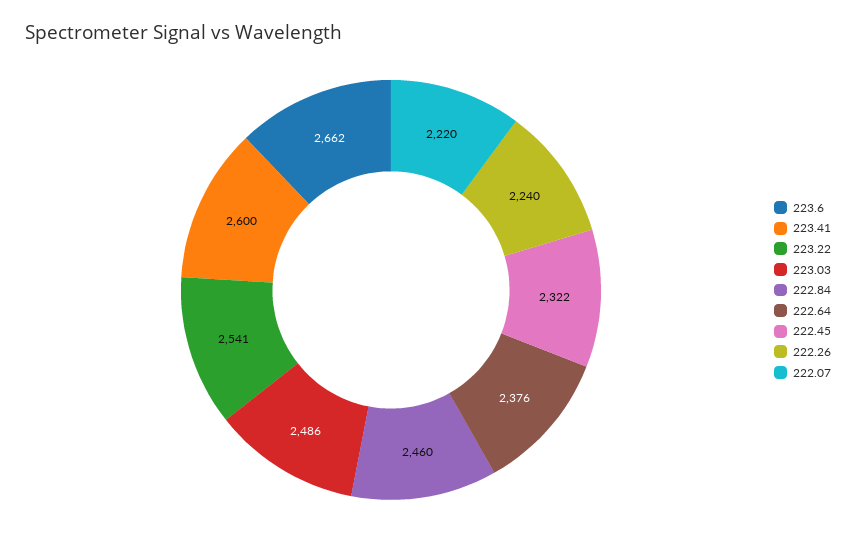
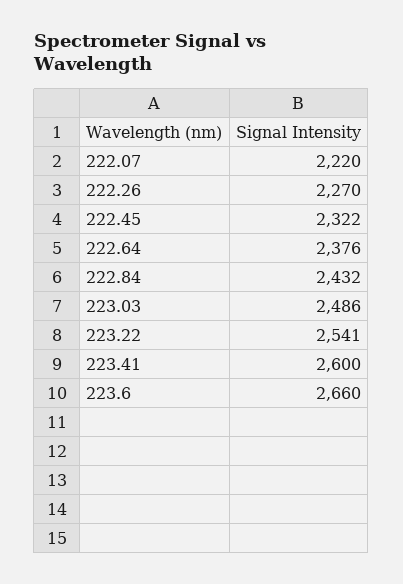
223.6: 2662 -> 2660
222.84: 2460 -> 2432
222.26: 2240 -> 2270

